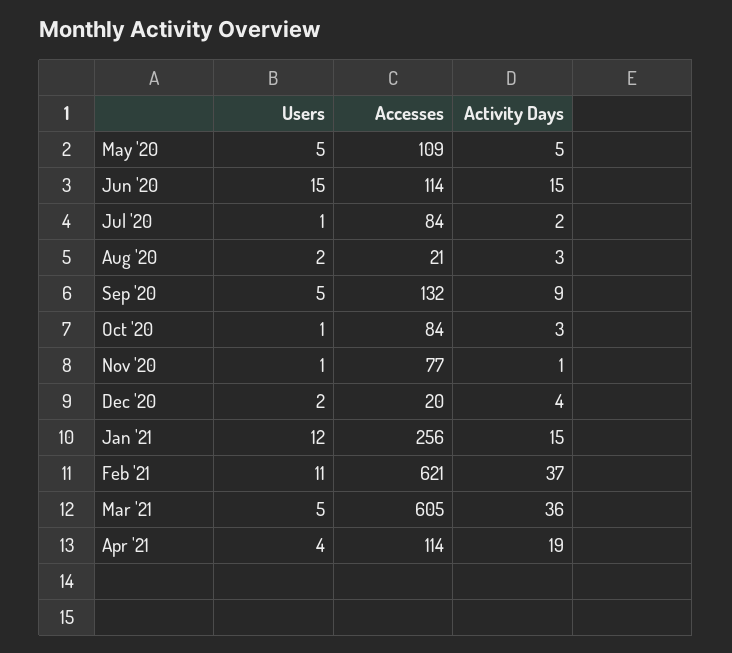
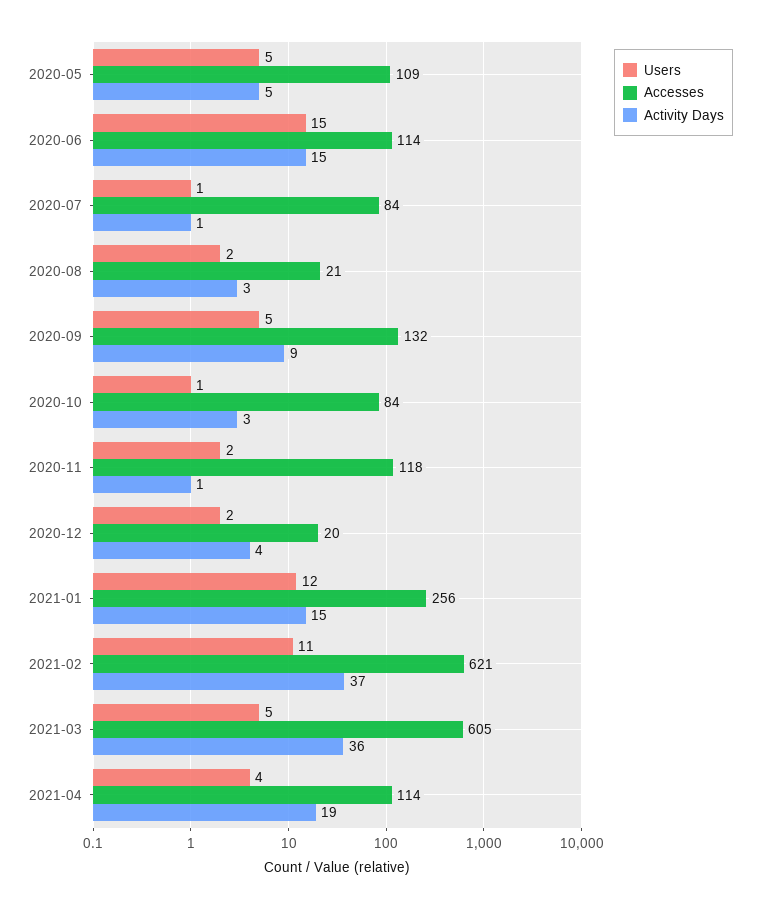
Activity Days, Jul '20: 2 -> 1
Users, Nov '20: 1 -> 2
Accesses, Nov '20: 77 -> 118

